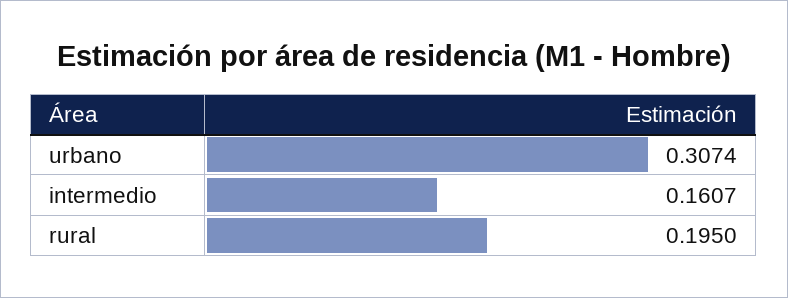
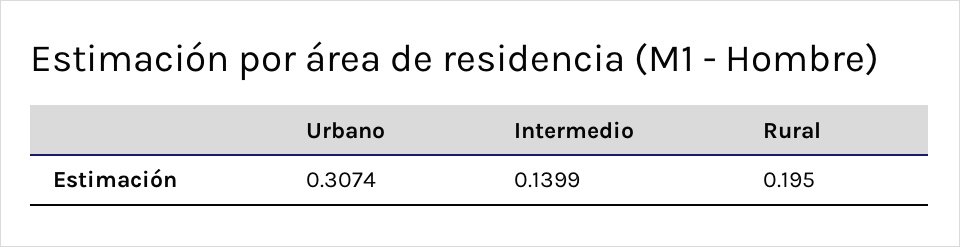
intermedio: 0.1607 -> 0.1399

